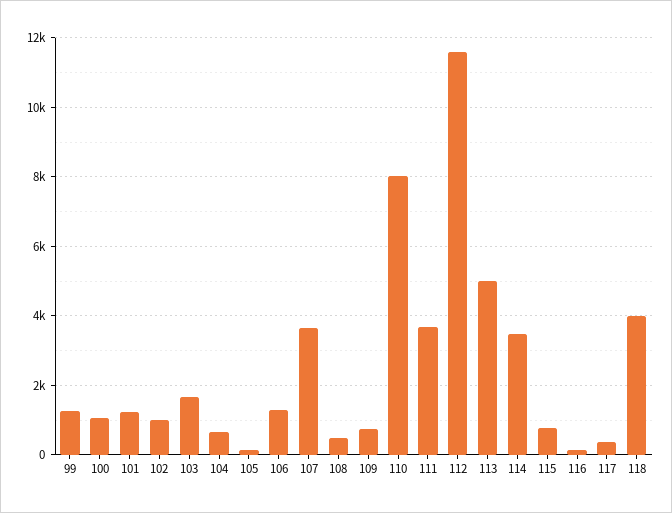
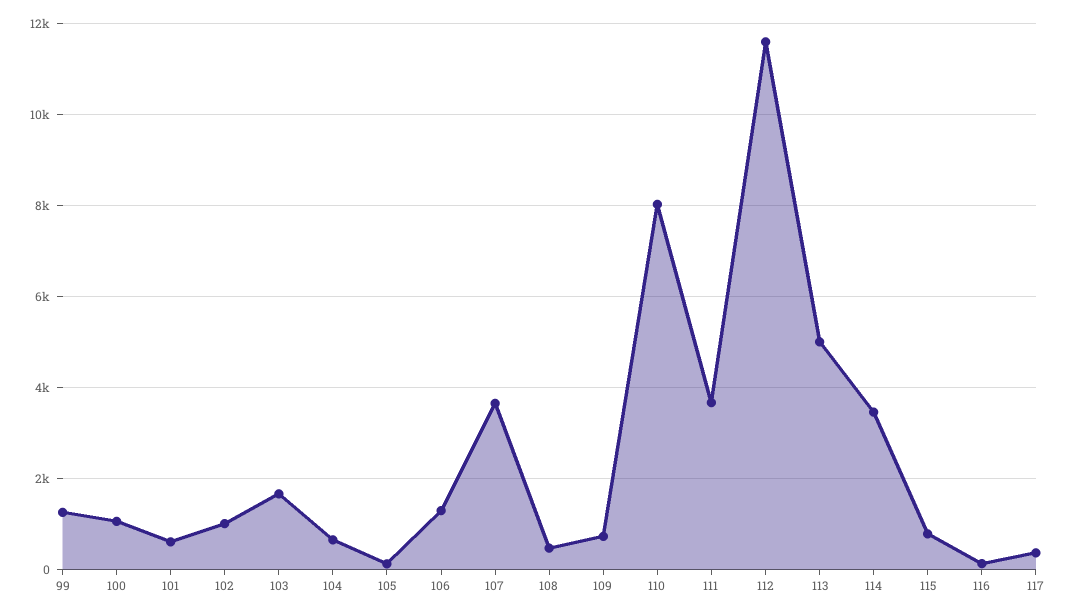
101: 1200 -> 600
118: 4000 -> none

